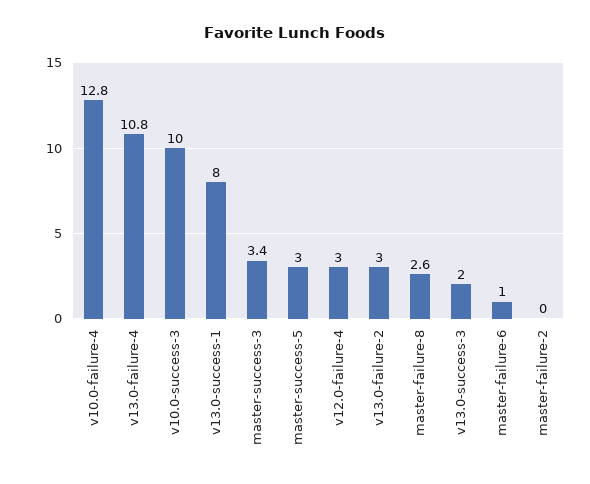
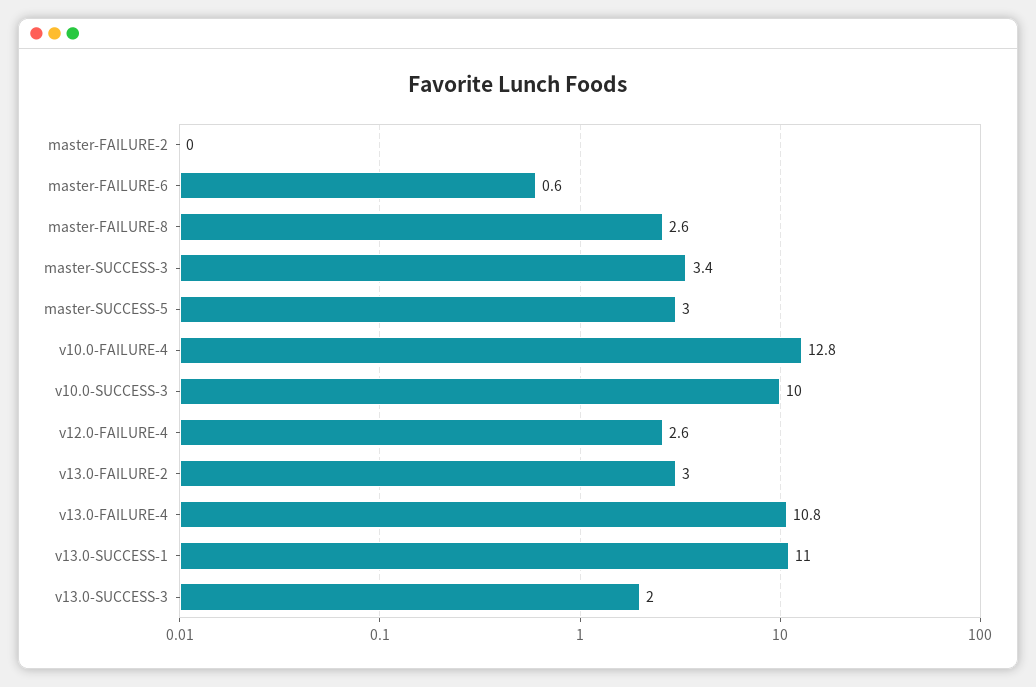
v13.0-success-1: 8 -> 11
v12.0-failure-4: 3 -> 2.6
master-failure-6: 1 -> 0.6

